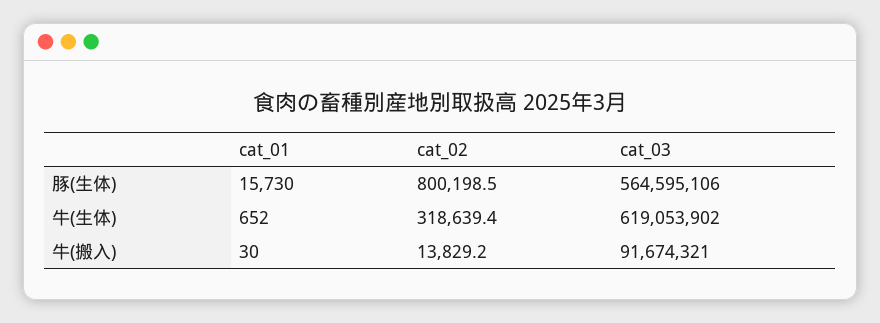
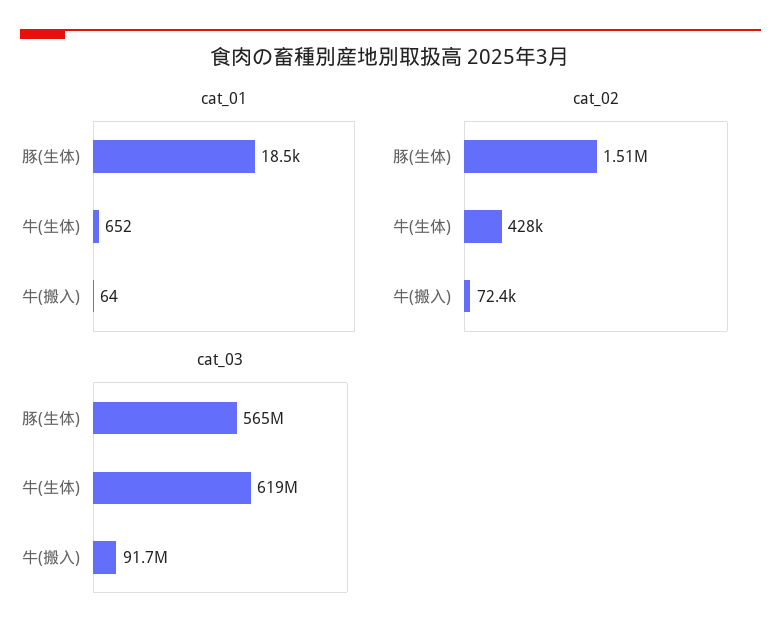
cat_01, 豚(生体): 15730 -> 18500
cat_02, 豚(生体): 800198.5 -> 1510000
cat_02, 牛(生体): 318639.4 -> 428000
cat_01, 牛(搬入): 30 -> 64
cat_02, 牛(搬入): 13829.2 -> 72400

